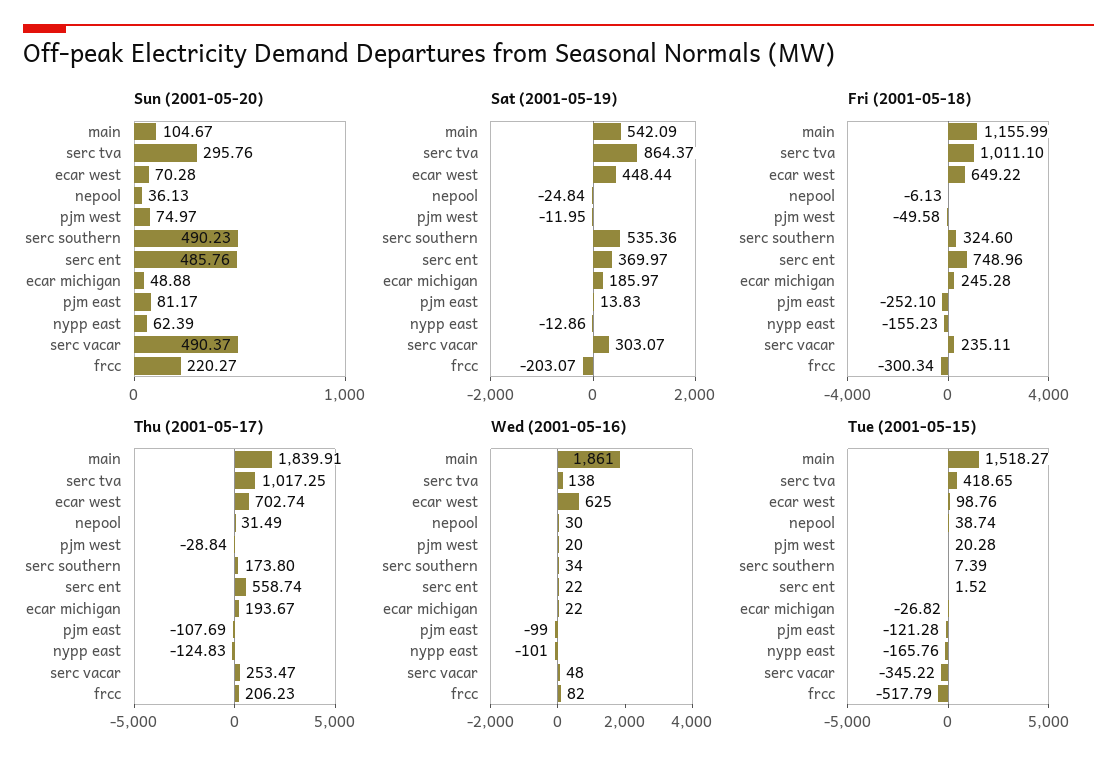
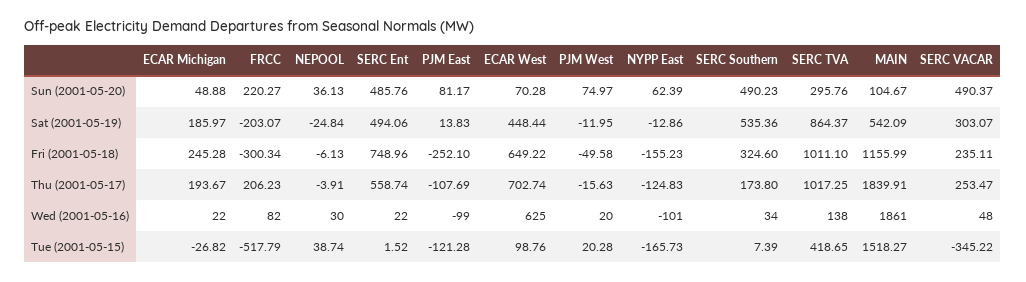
Sat (2001-05-19), serc ent: 369.97 -> 494.06
Thu (2001-05-17), nepool: 31.49 -> -3.91
Thu (2001-05-17), pjm west: -28.84 -> -15.63
Tue (2001-05-15), nypp east: -165.76 -> -165.73

